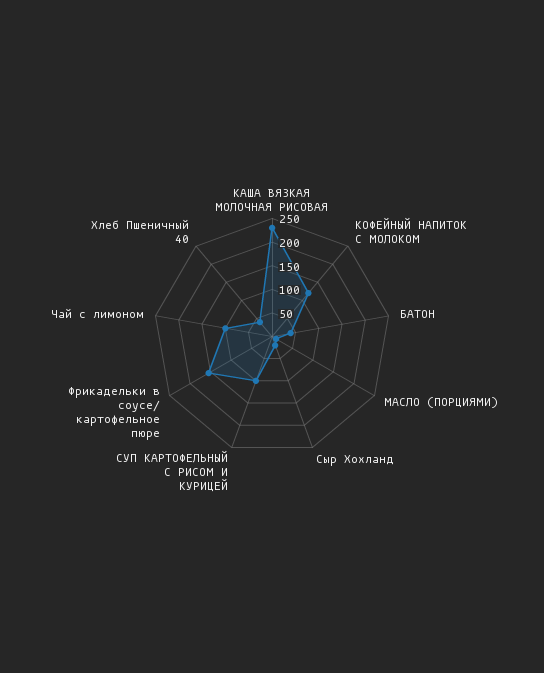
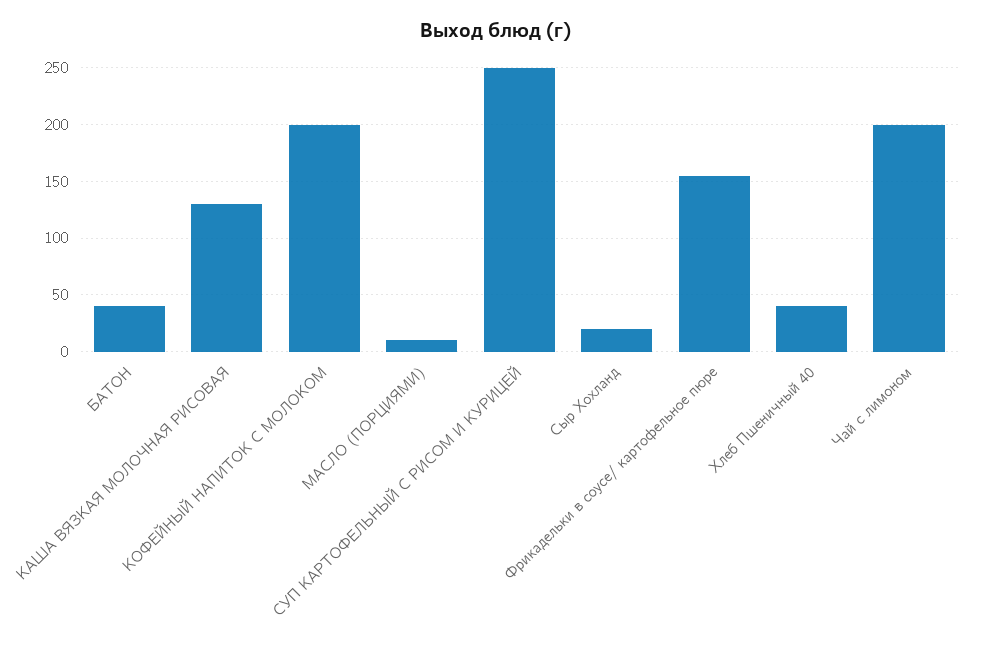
КАША ВЯЗКАЯ МОЛОЧНАЯ РИСОВАЯ: 225 -> 130
КОФЕЙНЫЙ НАПИТОК С МОЛОКОМ: 125 -> 200
СУП КАРТОФЕЛЬНЫЙ С РИСОМ И КУРИЦЕЙ: 100 -> 250
Чай с лимоном: 100 -> 200

